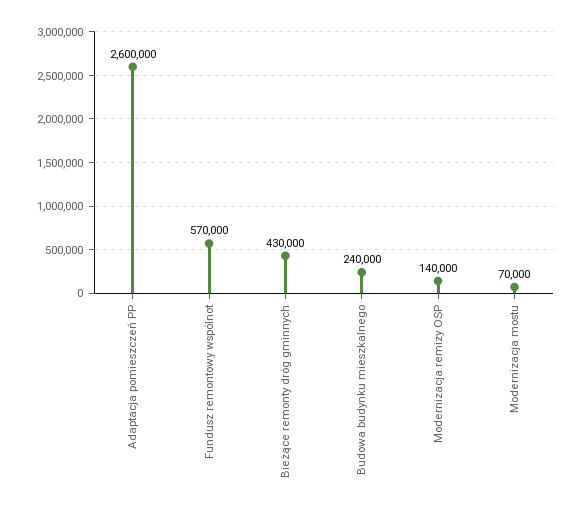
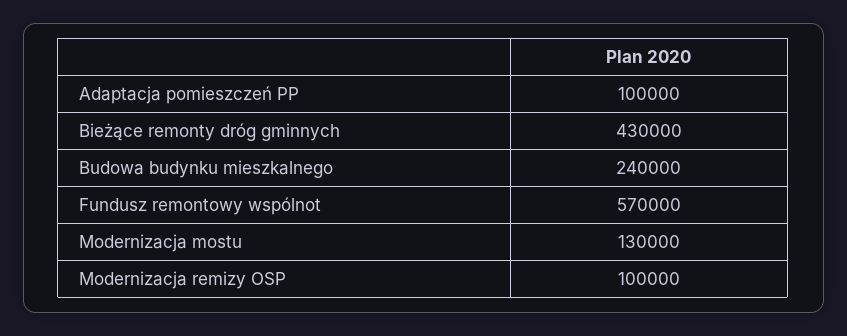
Adaptacja pomieszczeń PP: 2600000 -> 100000
Modernizacja remizy OSP: 140000 -> 100000
Modernizacja mostu: 70000 -> 130000

